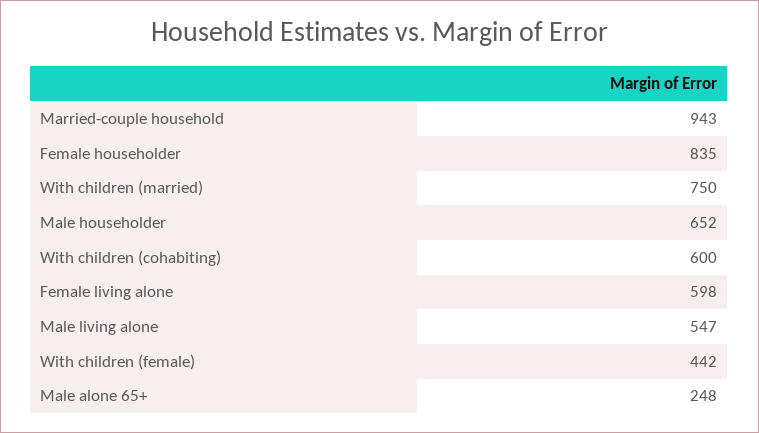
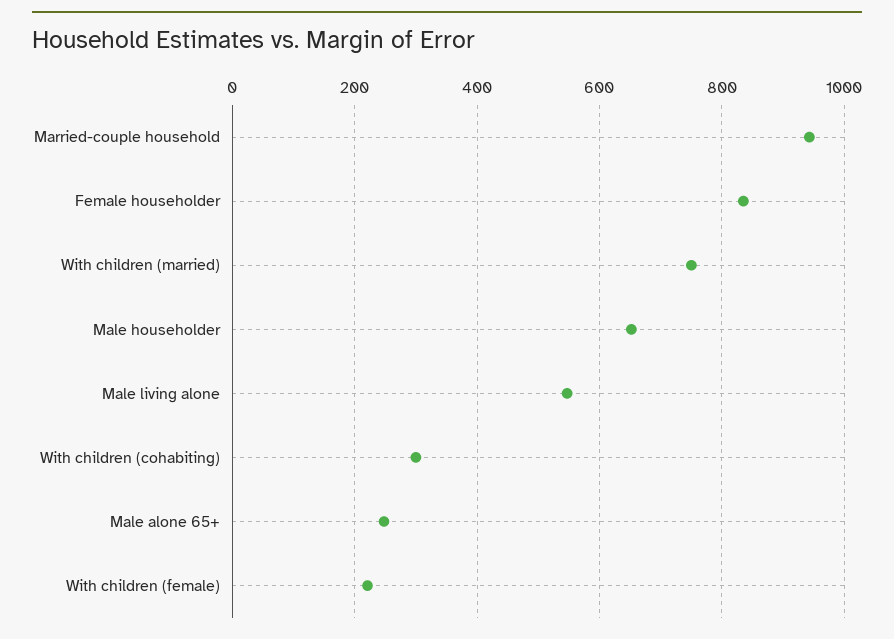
With children (cohabiting): 600 -> 300
Female living alone: 598 -> none
With children (female): 442 -> 220

